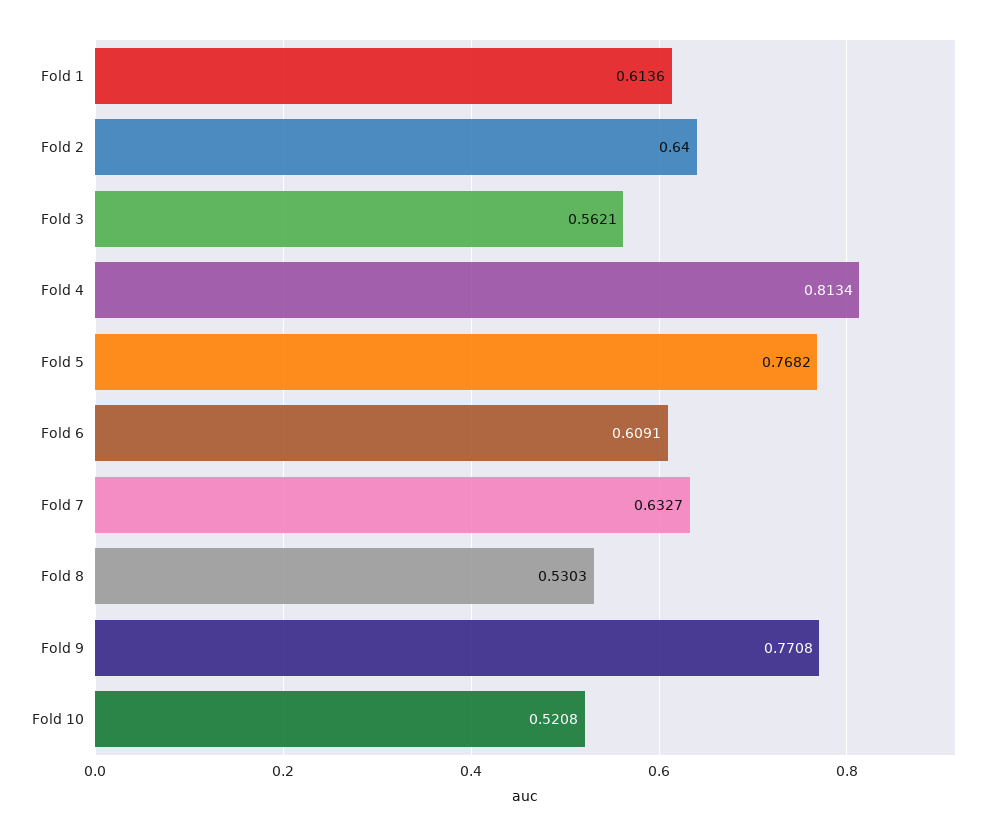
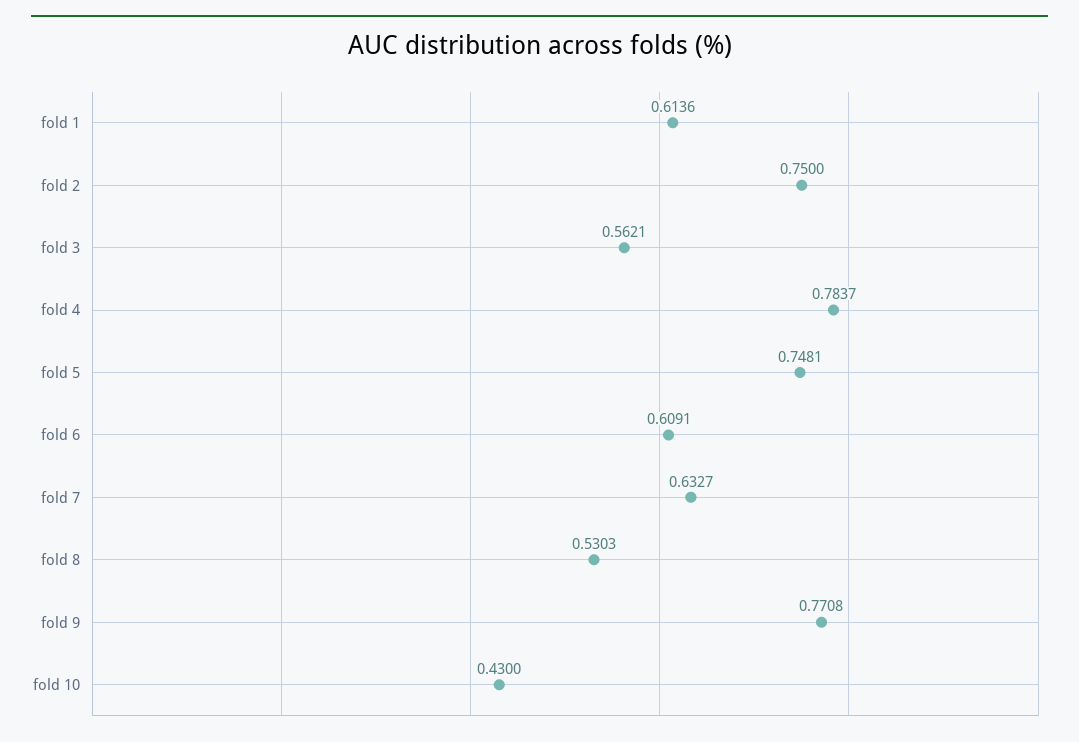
Fold 2: 0.64 -> 0.75
Fold 4: 0.8134 -> 0.7837
Fold 5: 0.7682 -> 0.7481
Fold 10: 0.5208 -> 0.43

